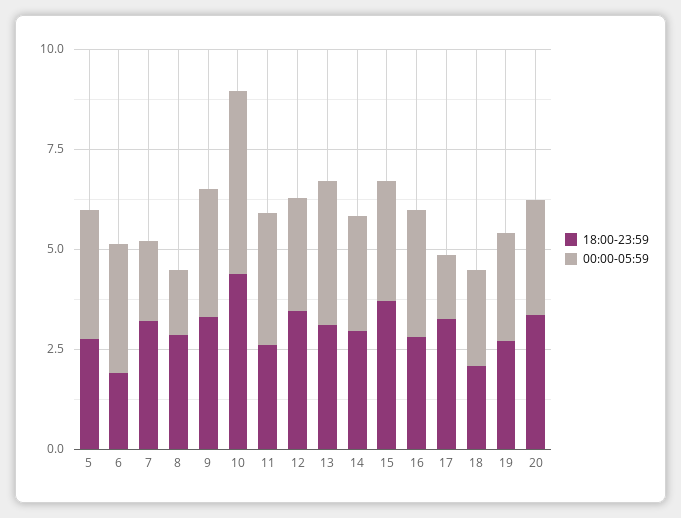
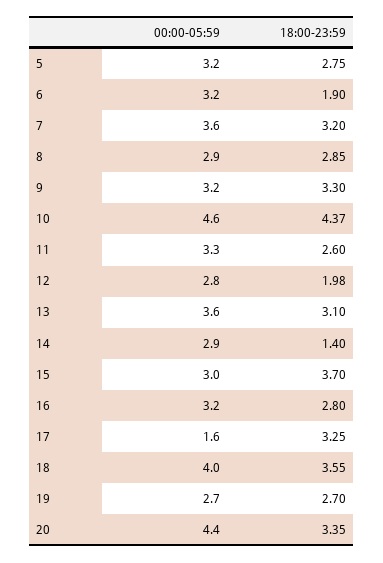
00:00-05:59, 7: 2 -> 3.6
00:00-05:59, 8: 1.5 -> 2.9
18:00-23:59, 12: 3.5 -> 1.98
18:00-23:59, 14: 3 -> 1.4
18:00-23:59, 18: 2 -> 3.55
00:00-05:59, 18: 2.5 -> 4
00:00-05:59, 20: 3 -> 4.4

